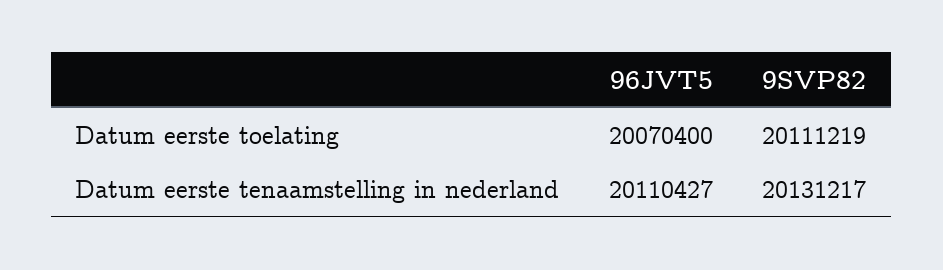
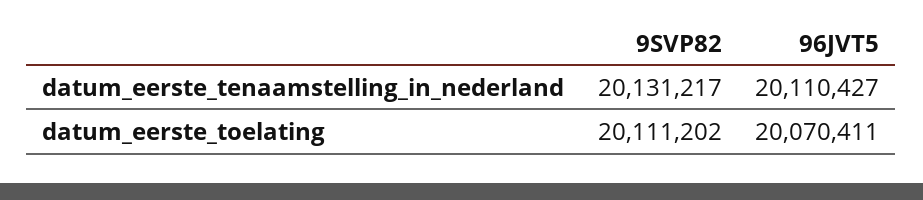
96JVT5, Datum eerste toelating: 20070400 -> 20070411
9SVP82, Datum eerste toelating: 20111219 -> 20111202

